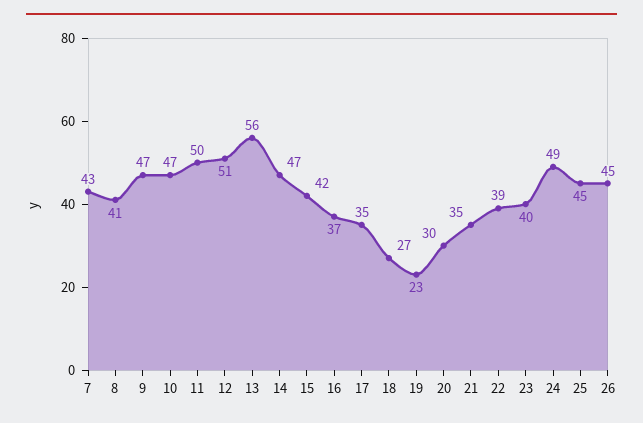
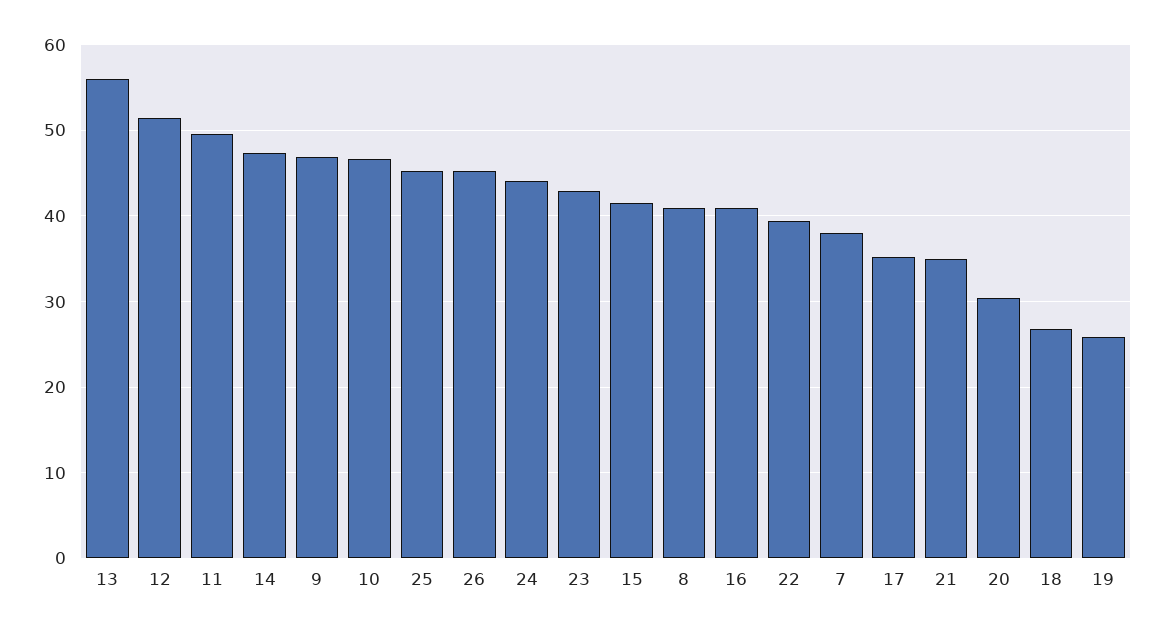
7: 43 -> 38
16: 37 -> 41
19: 23 -> 26
23: 40 -> 43
24: 49 -> 44

